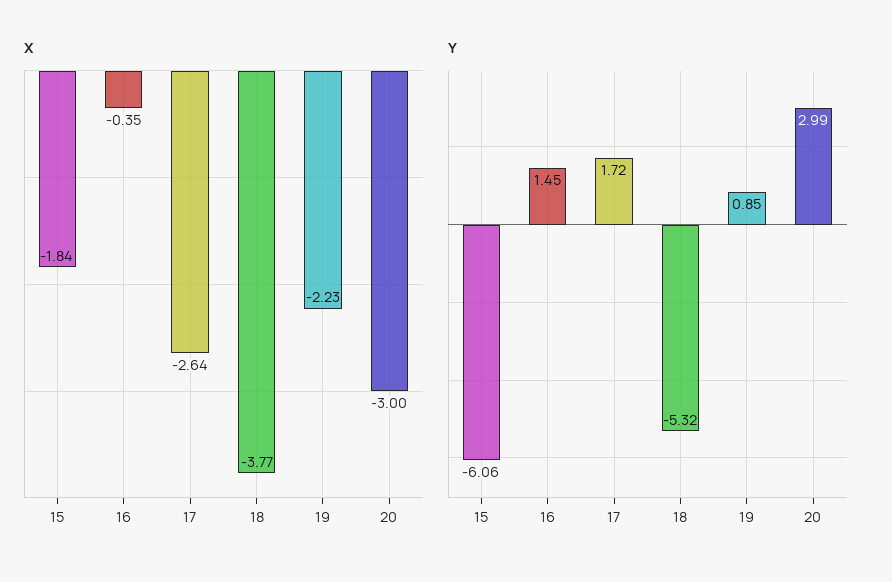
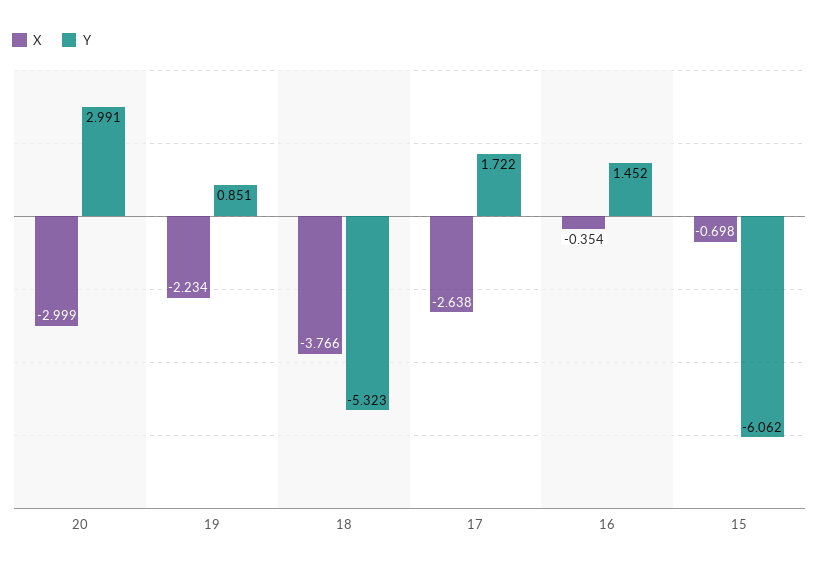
X, 15: -1.84 -> -0.698

